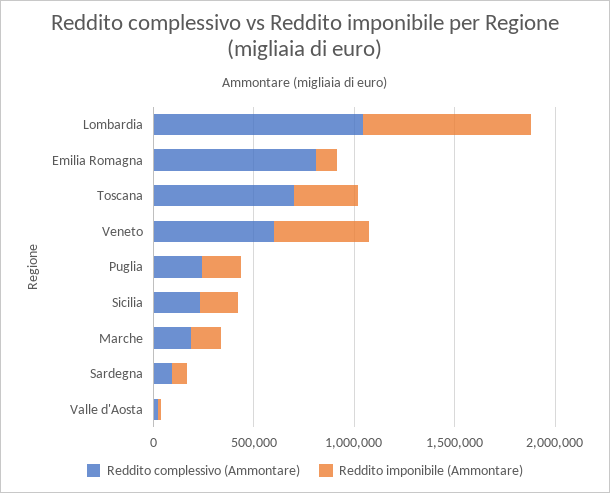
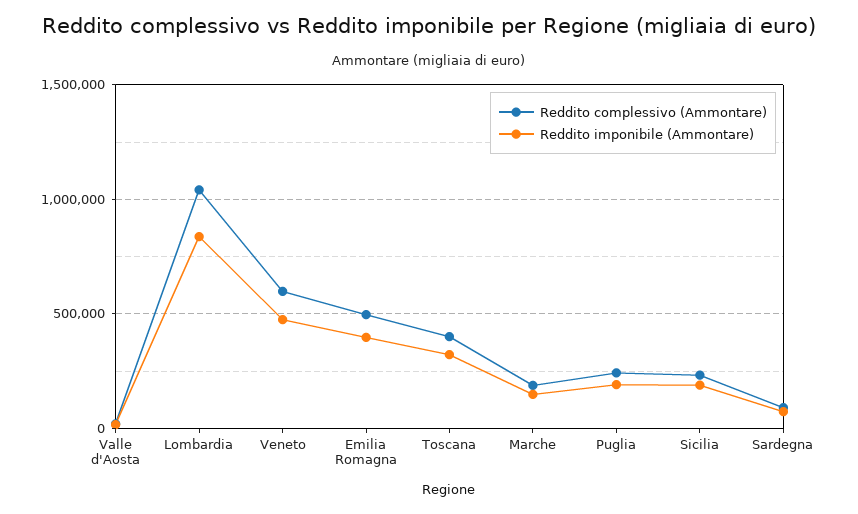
Reddito complessivo (Ammontare), Emilia Romagna: 800000 -> 500000
Reddito imponibile (Ammontare), Emilia Romagna: 100000 -> 400000
Reddito complessivo (Ammontare), Toscana: 700000 -> 400000

